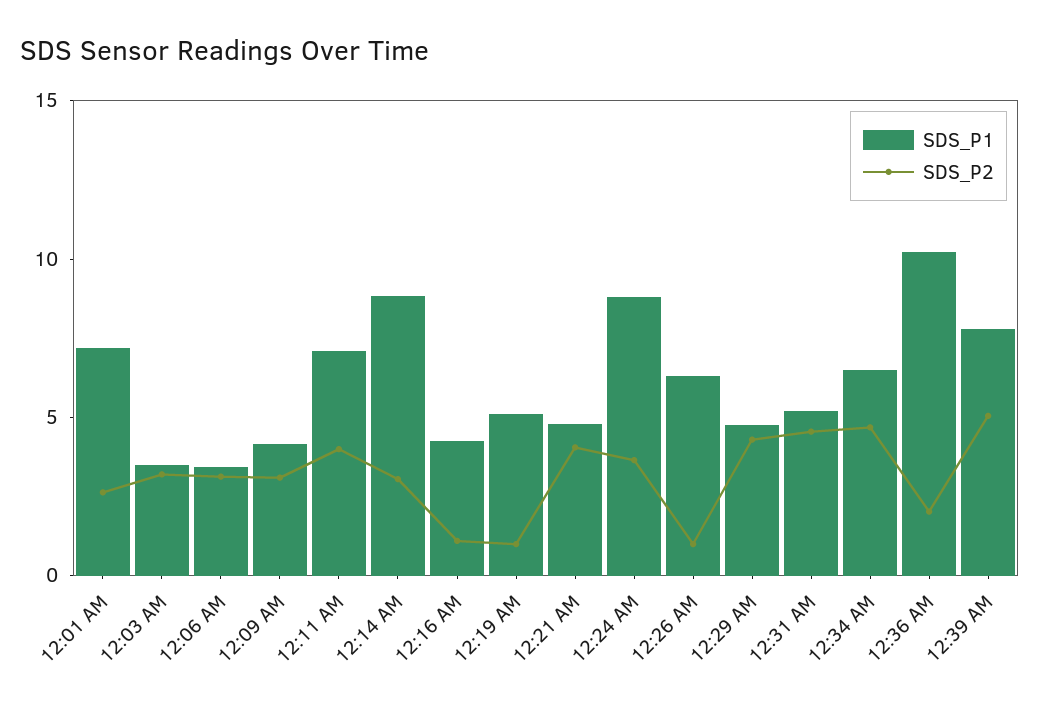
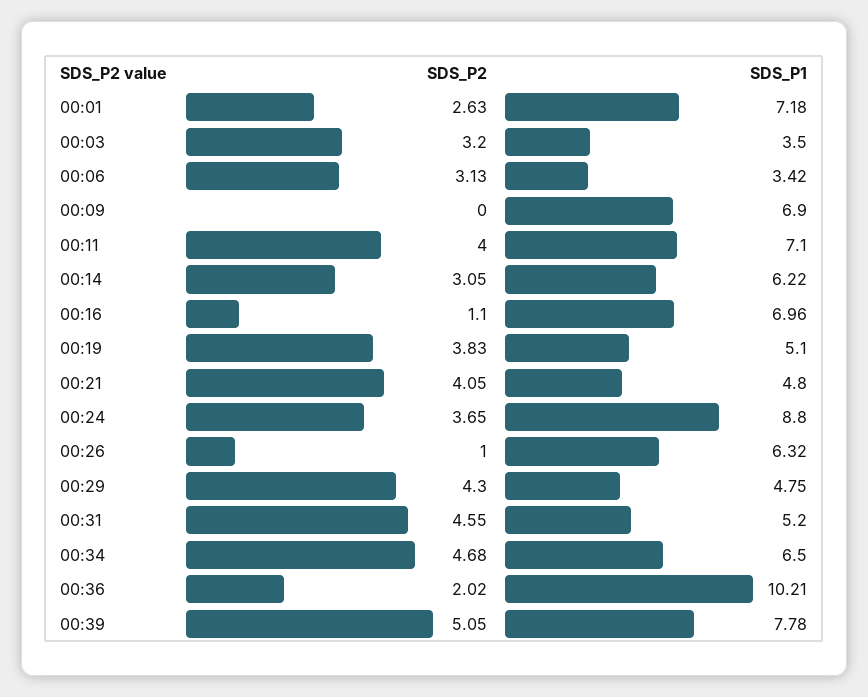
SDS_P1, 12:09 AM: 4 -> 6.9
SDS_P2, 12:09 AM: 3 -> 0
SDS_P1, 12:14 AM: 9 -> 6.22
SDS_P1, 12:16 AM: 4 -> 6.96
SDS_P2, 12:19 AM: 1 -> 3.83

